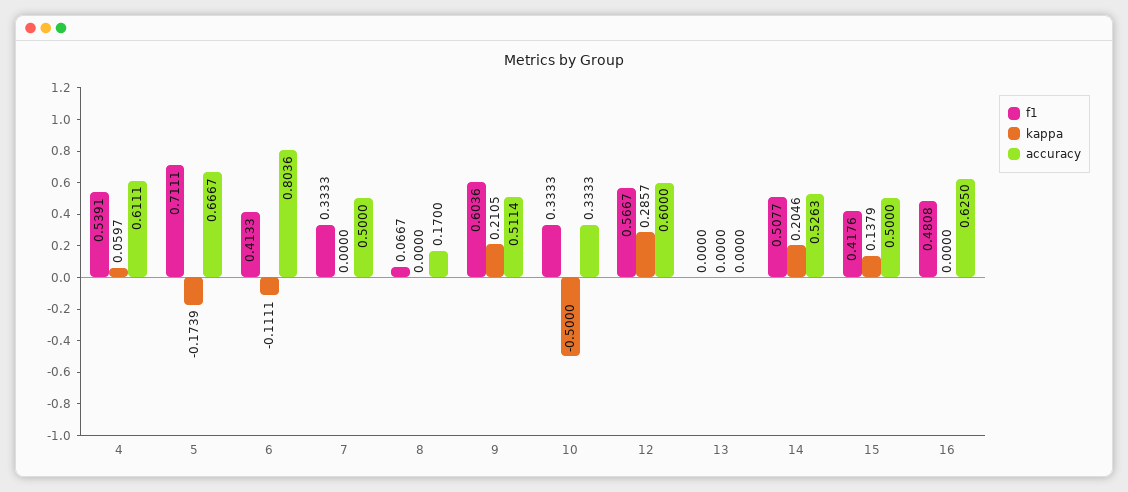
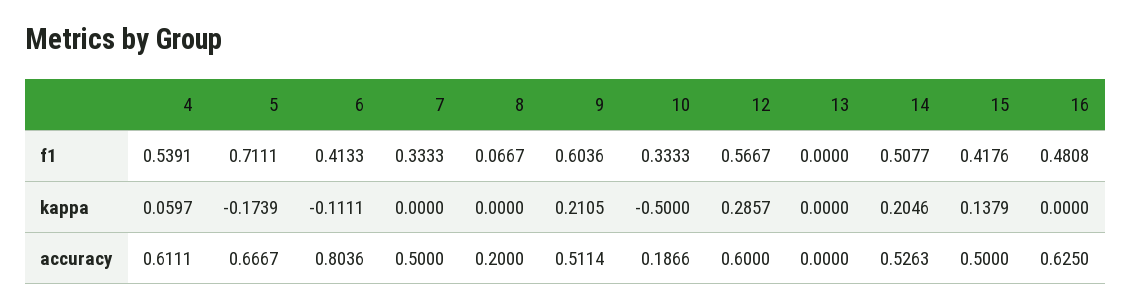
accuracy, 8: 0.17 -> 0.2
accuracy, 10: 0.3333 -> 0.1866

